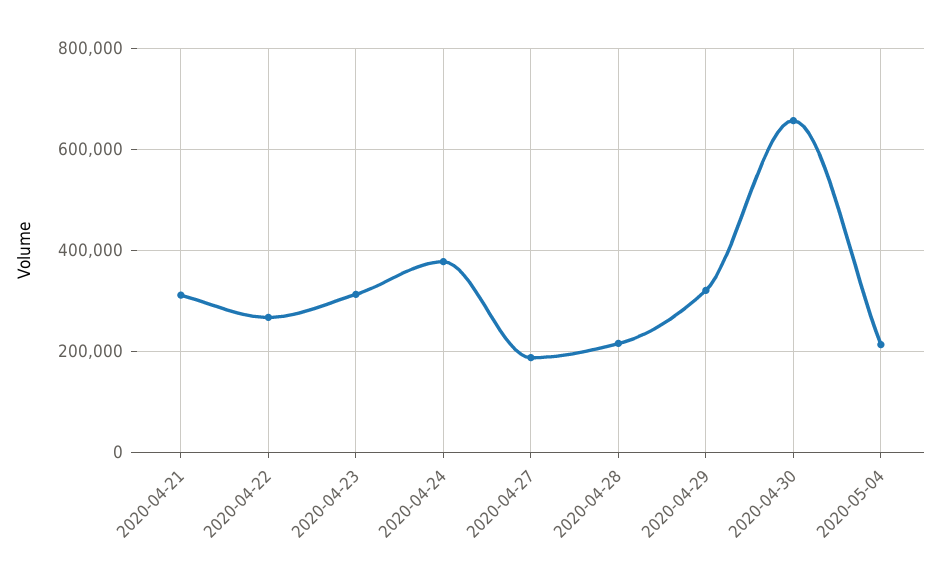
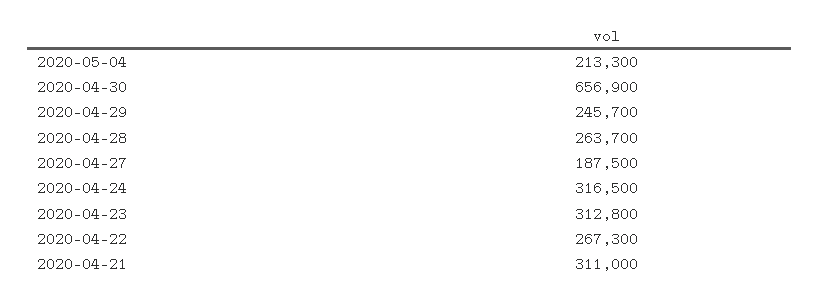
2020-04-24: 380000 -> 316500
2020-04-28: 220000 -> 263700
2020-04-29: 320000 -> 245700

